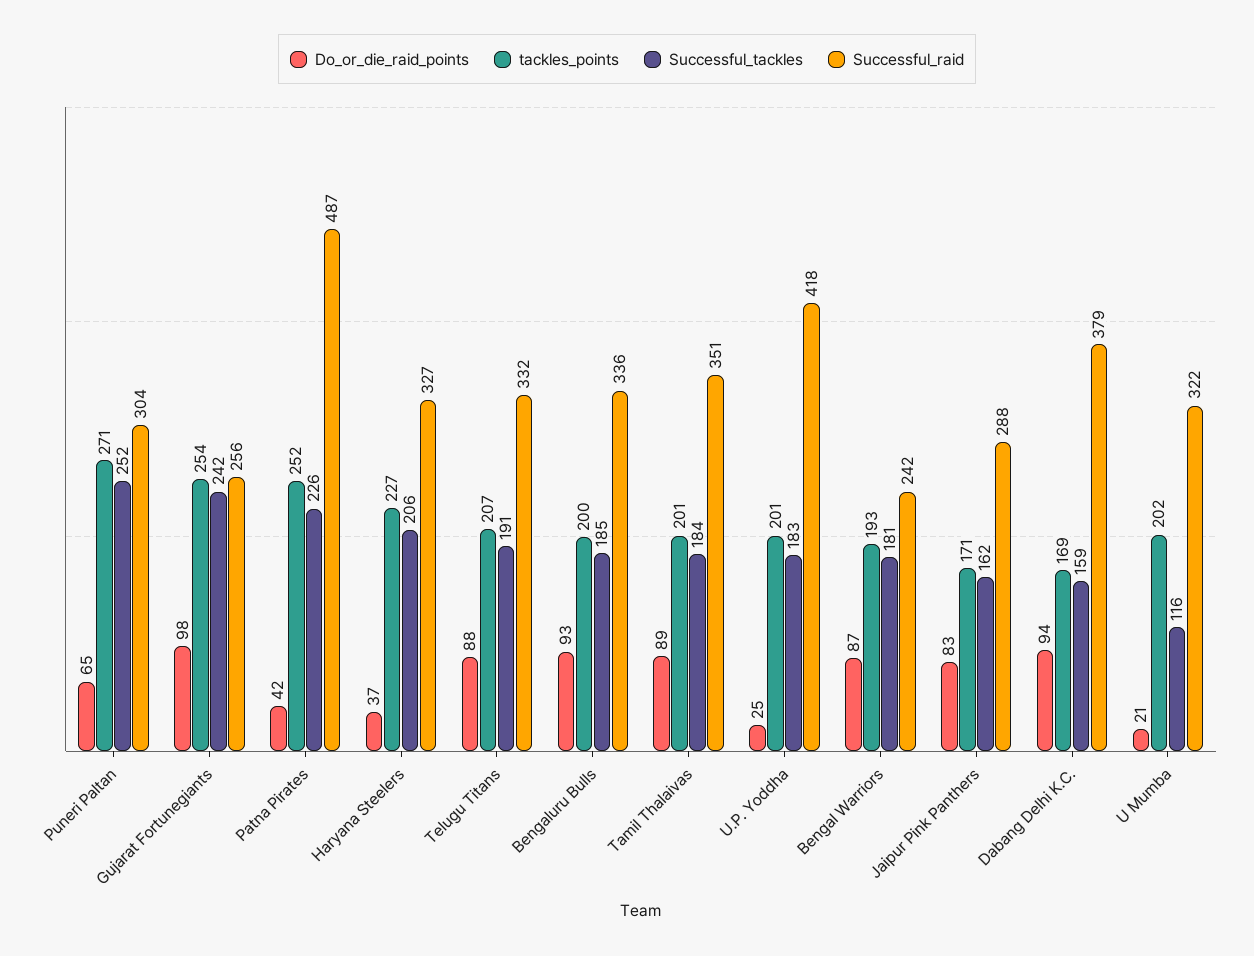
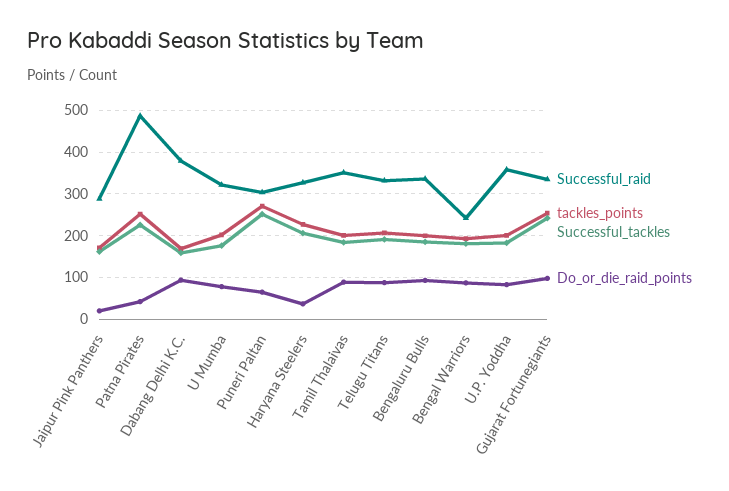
Successful_raid, Gujarat Fortunegiants: 256 -> 340
Do_or_die_raid_points, U.P. Yoddha: 25 -> 80
Successful_raid, U.P. Yoddha: 418 -> 360
Do_or_die_raid_points, Jaipur Pink Panthers: 83 -> 20
Do_or_die_raid_points, U Mumba: 21 -> 80
Successful_tackles, U Mumba: 116 -> 180

